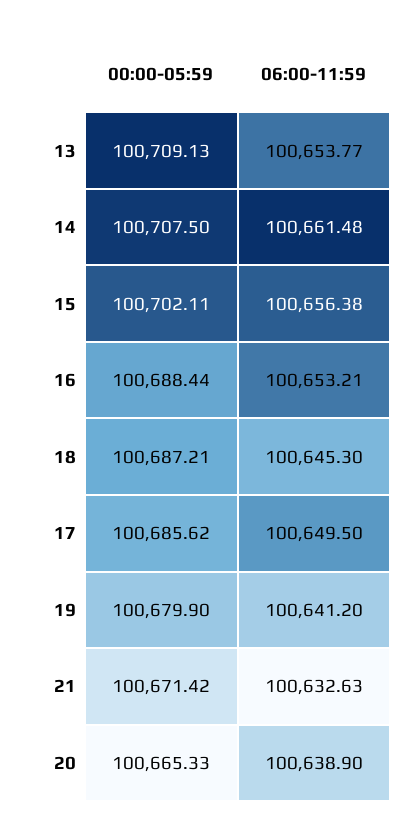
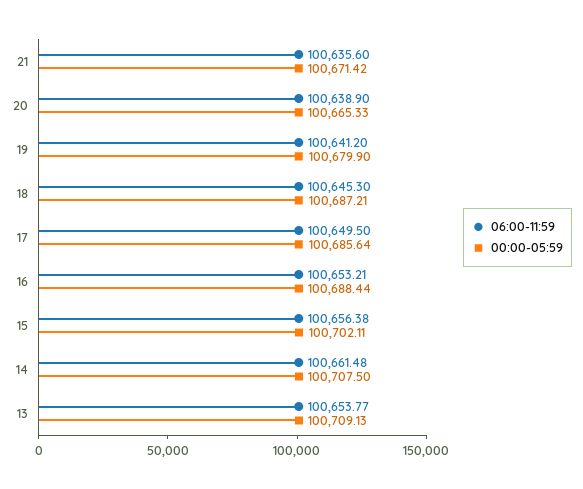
00:00-05:59, 17: 100685.62 -> 100685.64
06:00-11:59, 21: 100632.63 -> 100635.6

